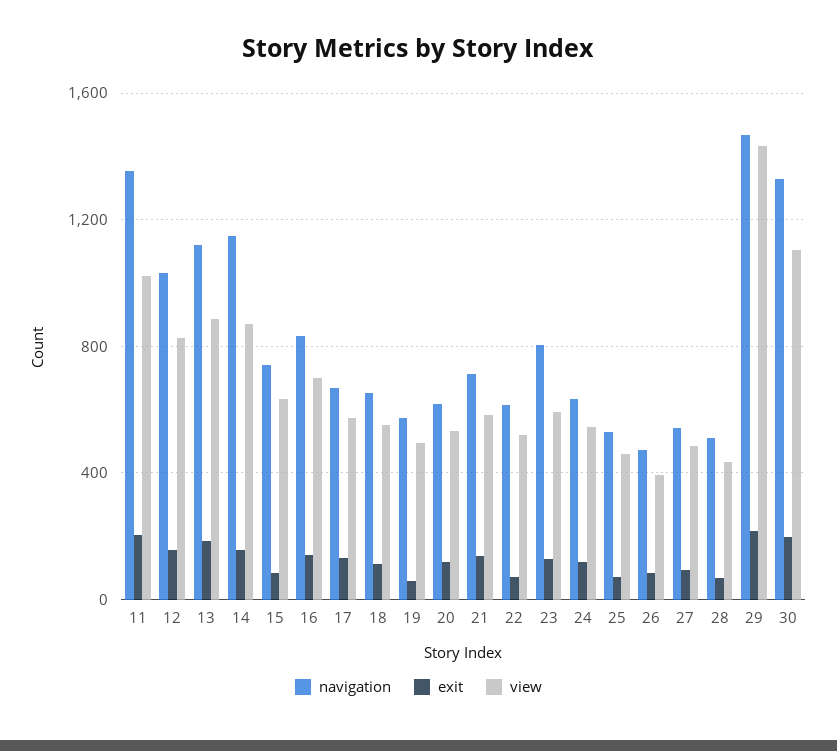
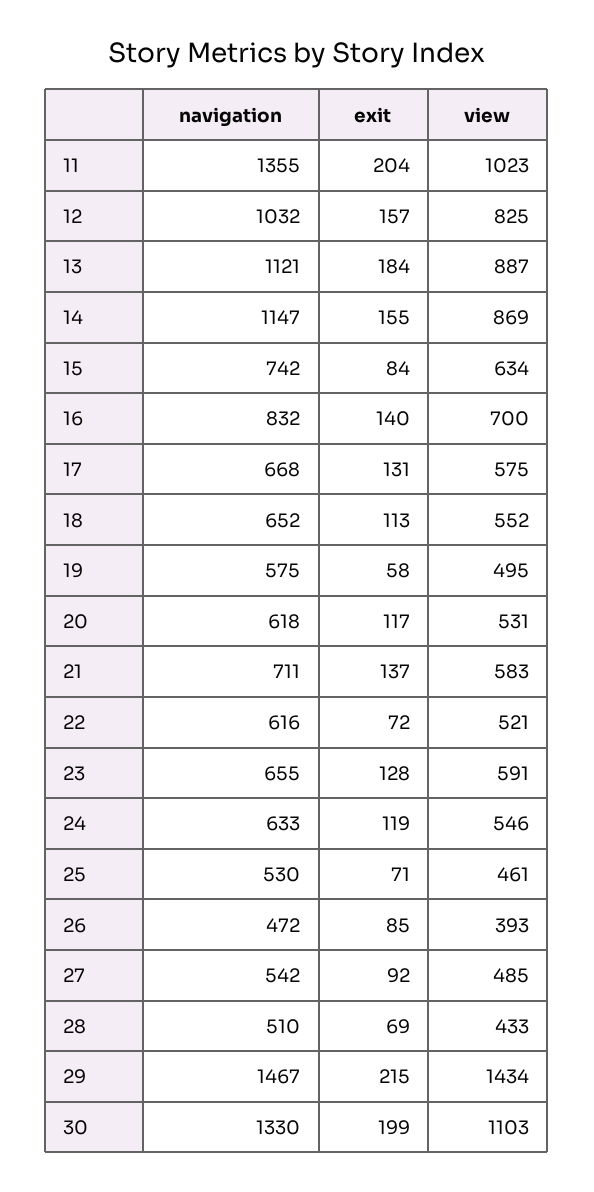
navigation, 23: 800 -> 655

